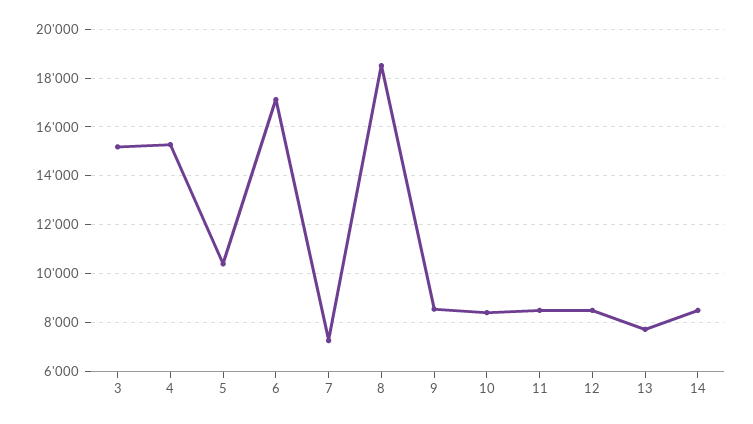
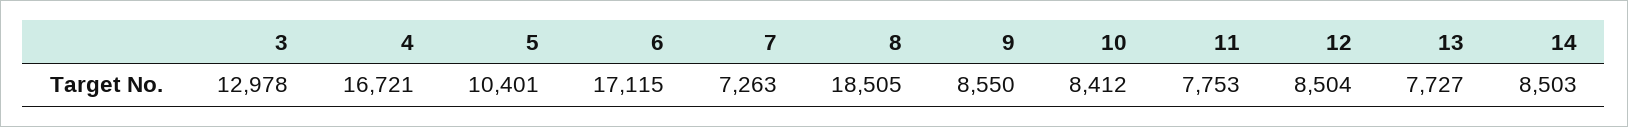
3: 15250 -> 12978
4: 15250 -> 16721
11: 8500 -> 7753

